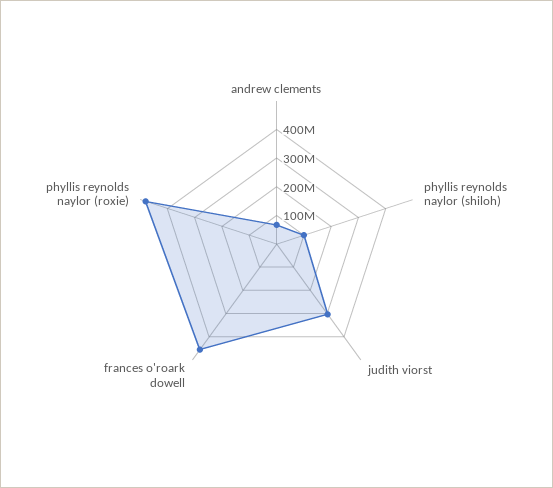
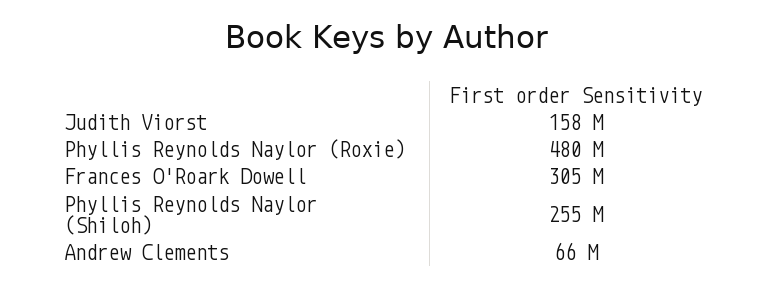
phyllis reynolds naylor (shiloh): 100000000 -> 255000000
judith viorst: 300000000 -> 158000000
frances o'roark dowell: 450000000 -> 305000000

